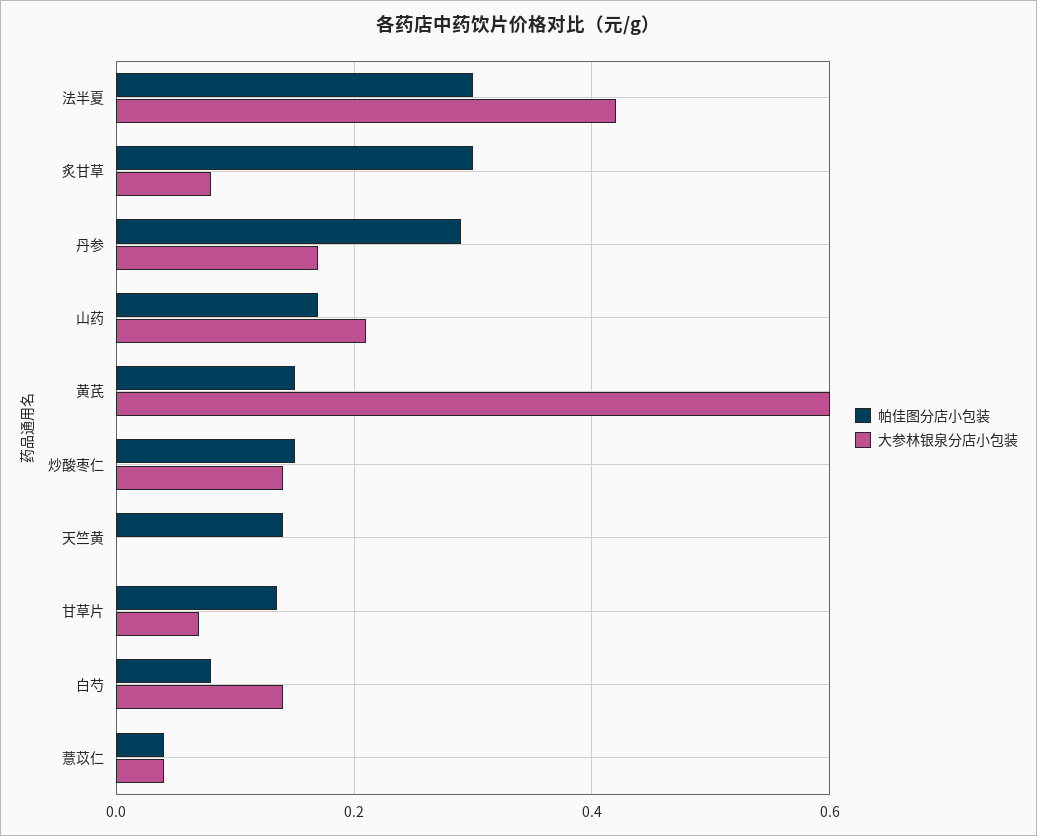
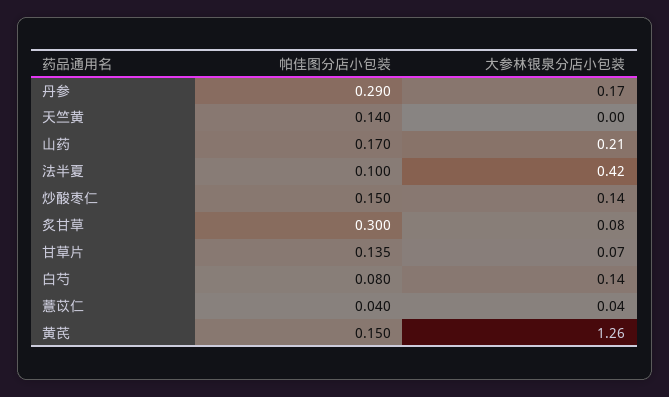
帕佳图分店小包装, 法半夏: 0.3 -> 0.1
大参林银泉分店小包装, 黄芪: 0.6 -> 1.26

